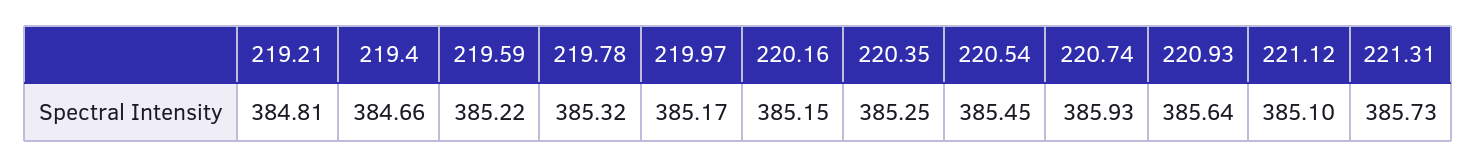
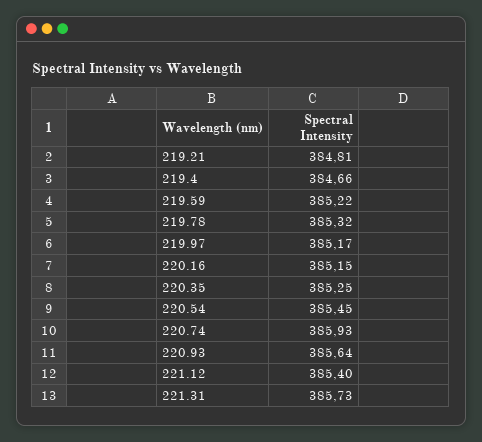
221.12: 385.1 -> 385.4

